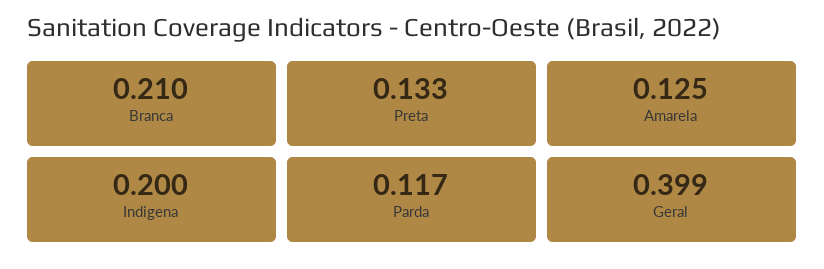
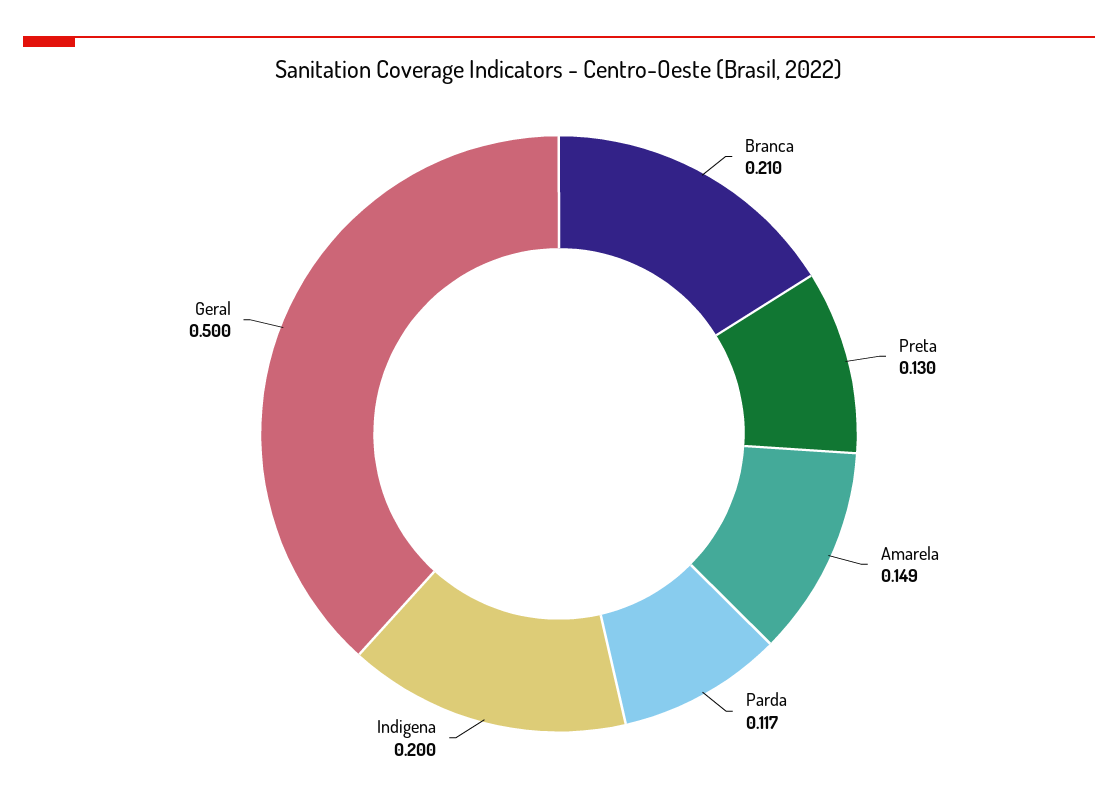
Preta: 0.133 -> 0.13
Amarela: 0.125 -> 0.149
Geral: 0.399 -> 0.5

